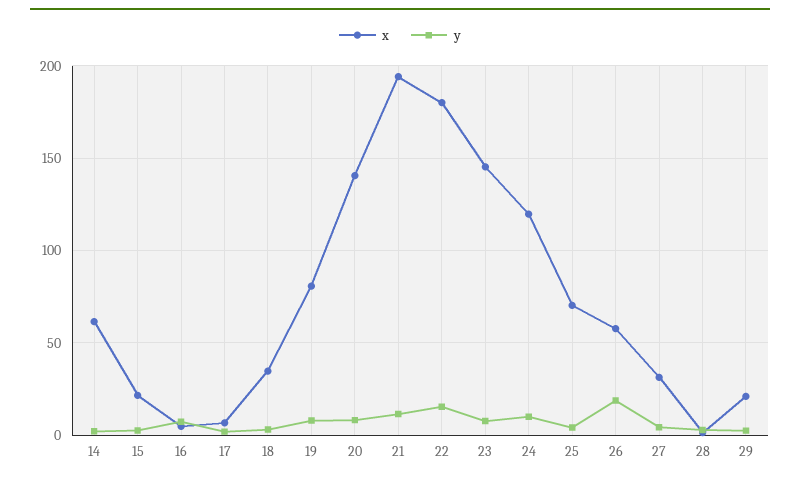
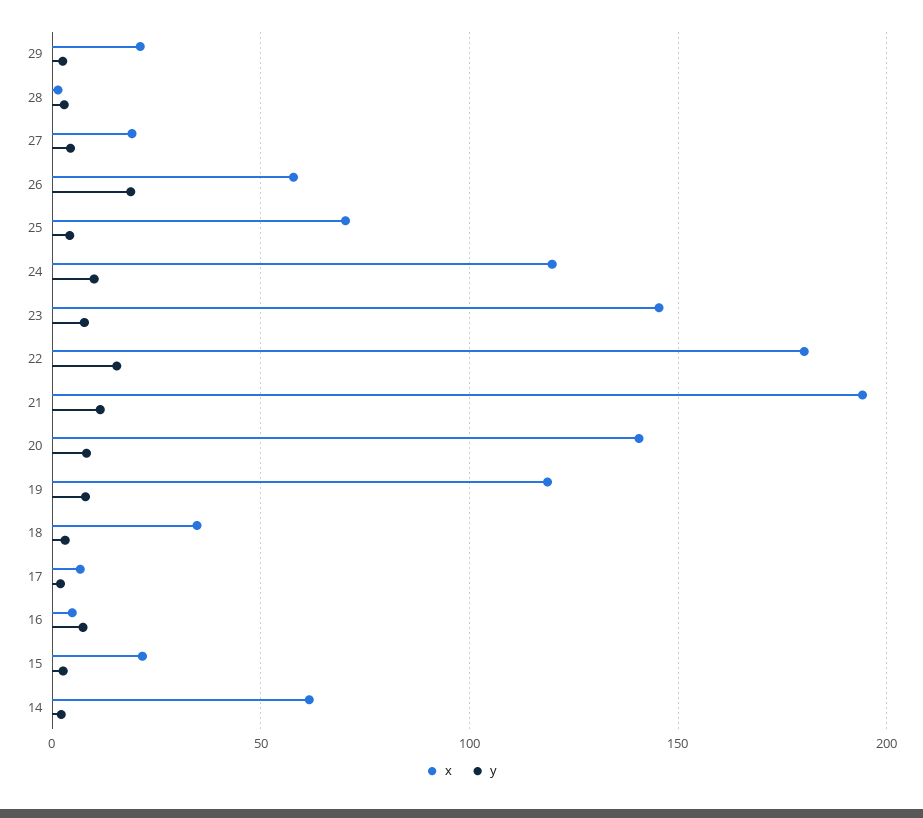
x, 19: 80 -> 120
x, 27: 30 -> 20

